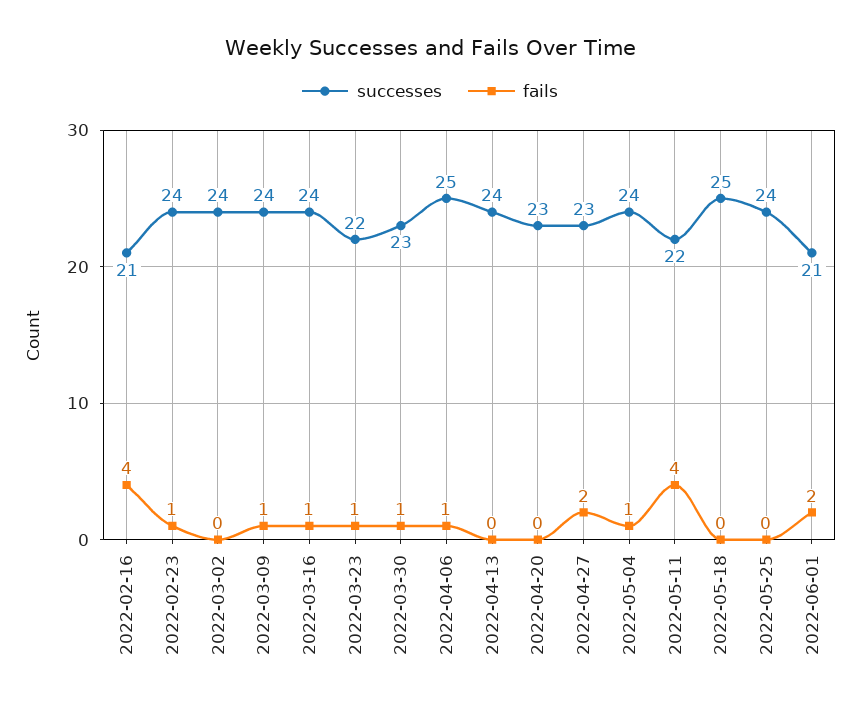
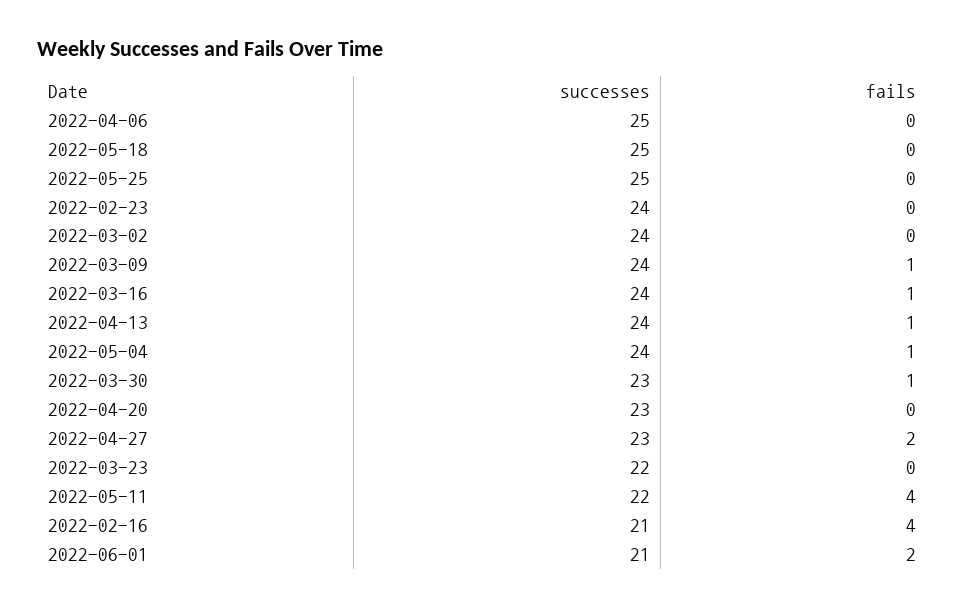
fails, 2022-02-23: 1 -> 0
fails, 2022-03-23: 1 -> 0
fails, 2022-04-06: 1 -> 0
fails, 2022-04-13: 0 -> 1
successes, 2022-05-25: 24 -> 25

